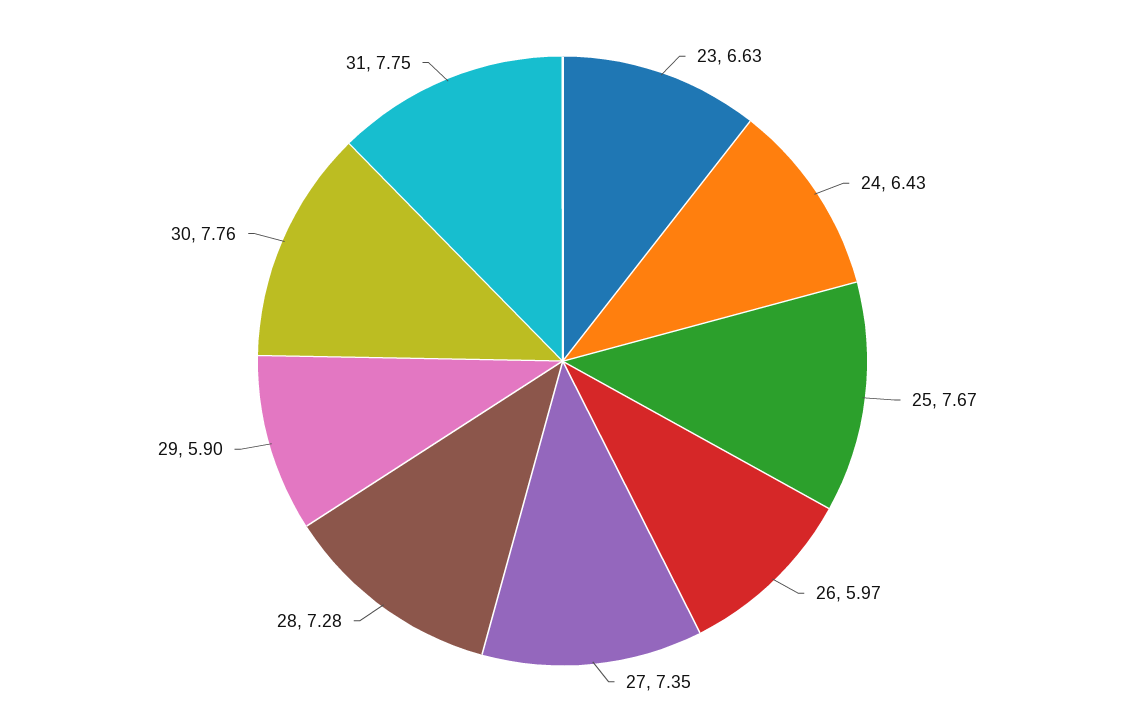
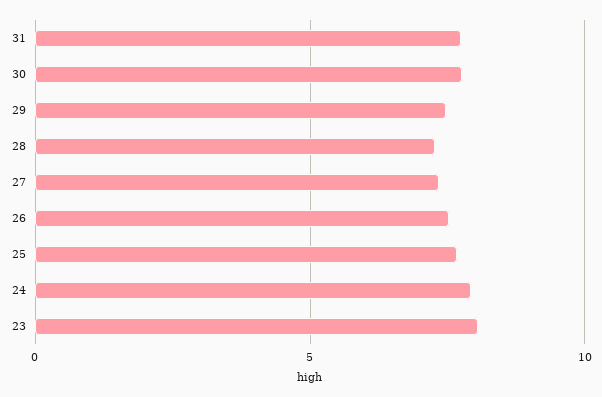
23: 6.63 -> 8
24: 6.43 -> 8
26: 5.97 -> 7.5
29: 5.9 -> 7.5

